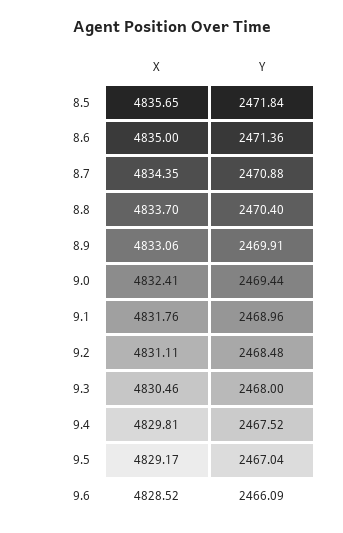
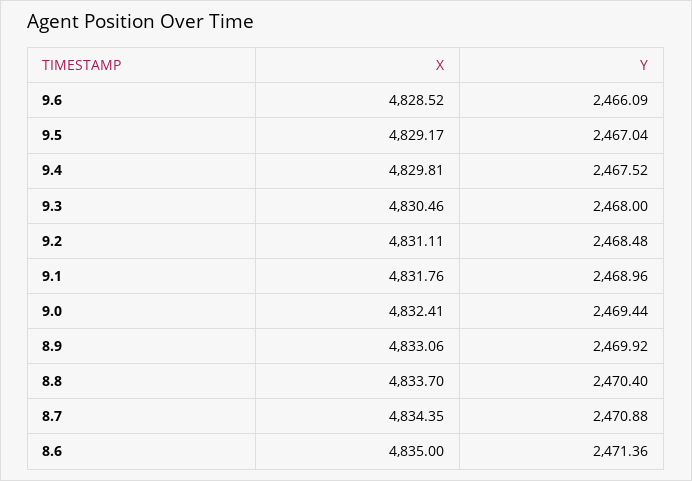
X, 8.5: 4835.65 -> none
Y, 8.5: 2471.84 -> none
Y, 8.9: 2469.91 -> 2469.92

